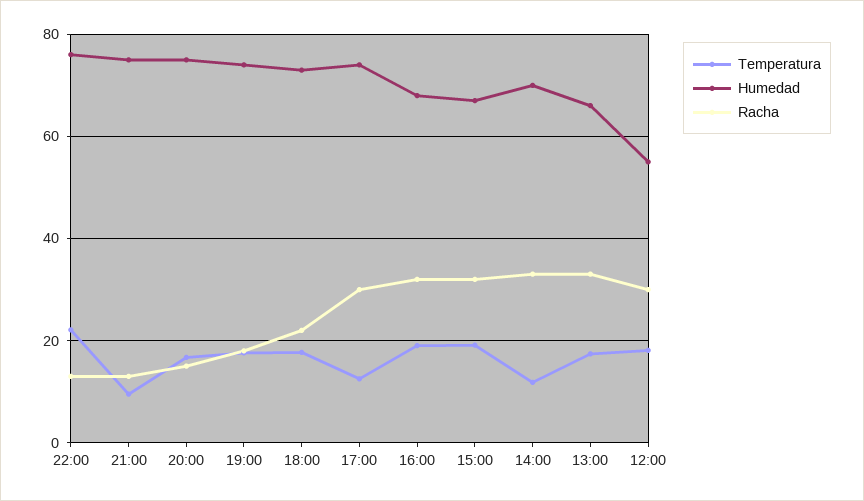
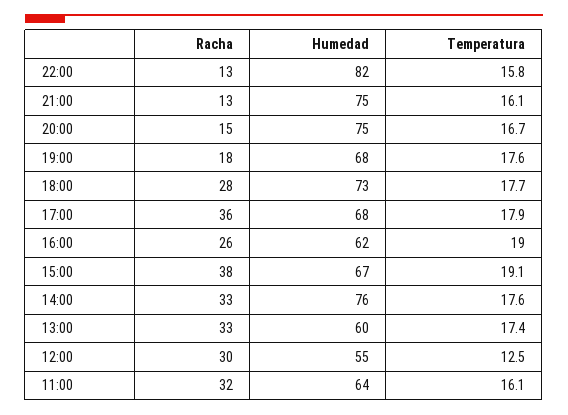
Temperatura, 22:00: 22 -> 15.8
Humedad, 22:00: 76 -> 82
Temperatura, 21:00: 10 -> 16.1
Humedad, 19:00: 74 -> 68
Racha, 18:00: 22 -> 28
Temperatura, 17:00: 12 -> 17.9
Humedad, 17:00: 74 -> 68
Racha, 17:00: 30 -> 36
Humedad, 16:00: 68 -> 62
Racha, 16:00: 32 -> 26
Racha, 15:00: 32 -> 38
Temperatura, 14:00: 12 -> 17.6
Humedad, 14:00: 70 -> 76
Humedad, 13:00: 66 -> 60
Temperatura, 12:00: 18 -> 12.5
Racha, 11:00: none -> 32
Humedad, 11:00: none -> 64
Temperatura, 11:00: none -> 16.1

